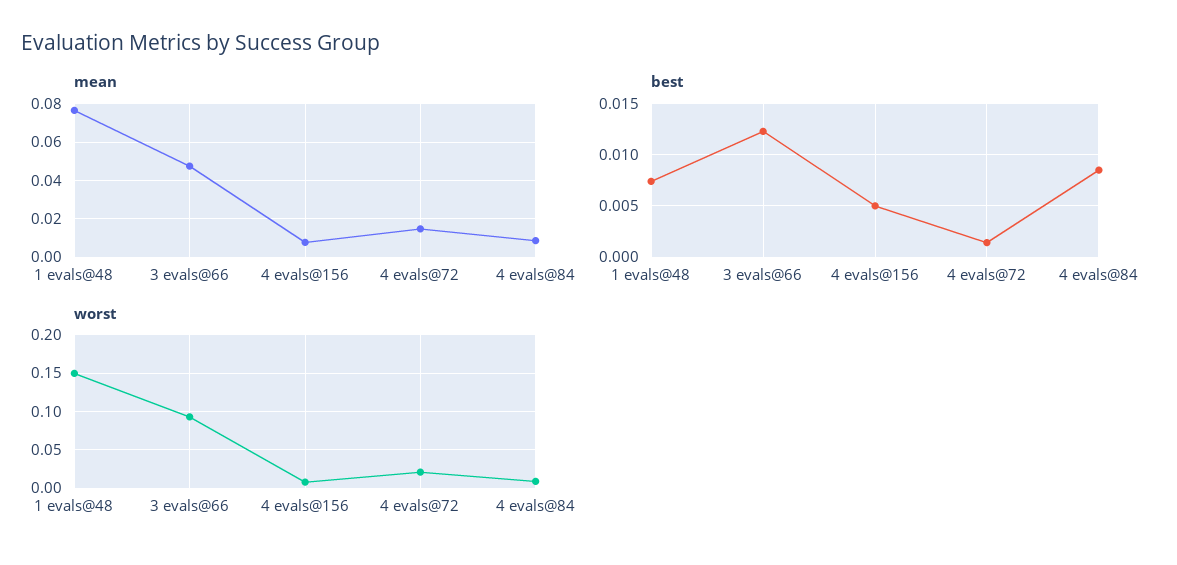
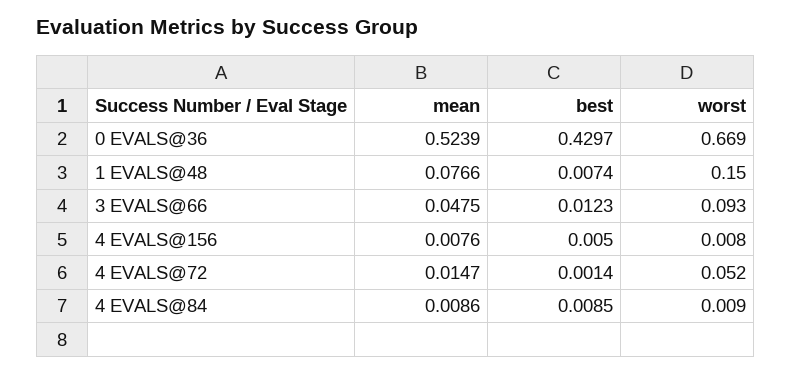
worst, 4 evals@72: 0.02 -> 0.052
mean, 0 EVALS@36: none -> 0.5239
best, 0 EVALS@36: none -> 0.4297
worst, 0 EVALS@36: none -> 0.669

